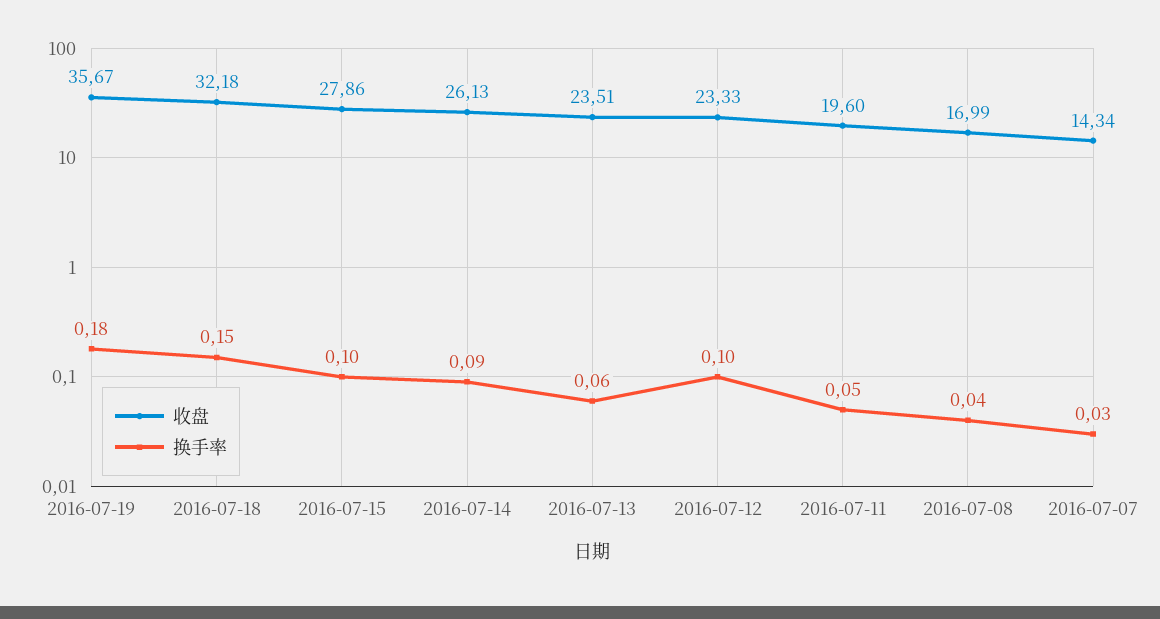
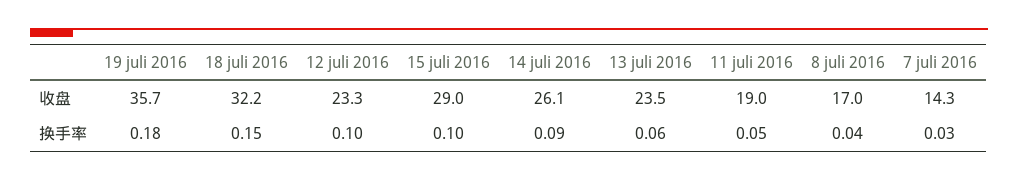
收盘, 2016-07-15: 27.86 -> 29
收盘, 2016-07-11: 19.6 -> 19

